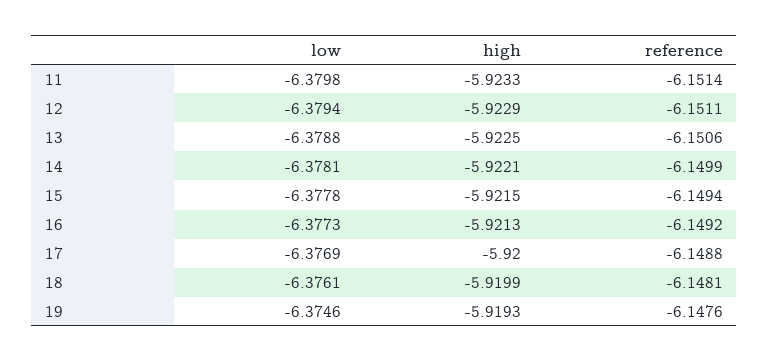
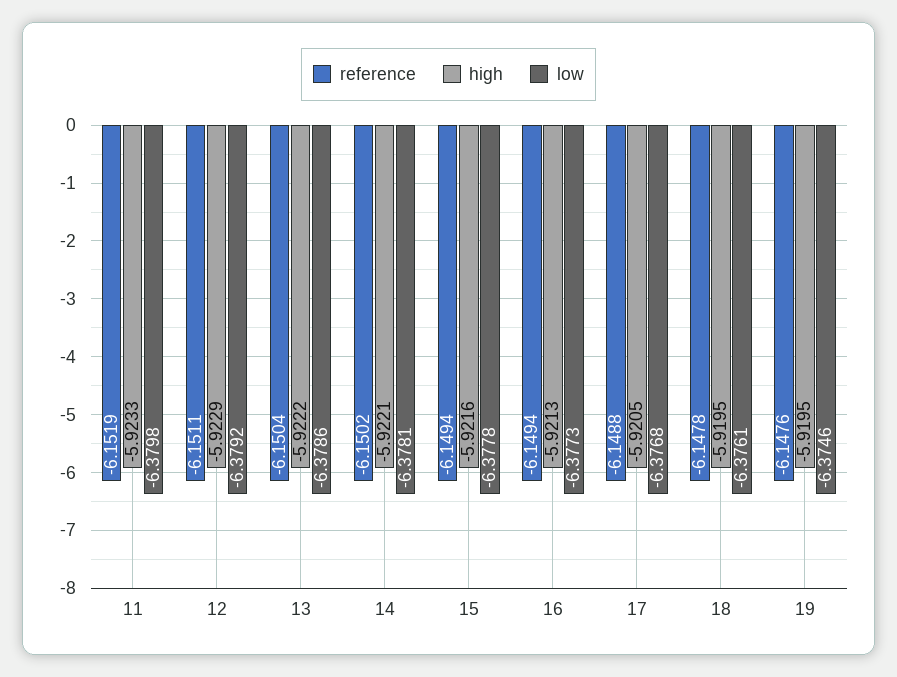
reference, 11: -6.1514 -> -6.1519
low, 12: -6.3794 -> -6.3792
low, 13: -6.3788 -> -6.3786
high, 13: -5.9225 -> -5.9222
reference, 13: -6.1506 -> -6.1504
reference, 14: -6.1499 -> -6.1502
high, 15: -5.9215 -> -5.9216
reference, 16: -6.1492 -> -6.1494
low, 17: -6.3769 -> -6.3768
high, 17: -5.92 -> -5.9205
high, 18: -5.9199 -> -5.9195
reference, 18: -6.1481 -> -6.1478
high, 19: -5.9193 -> -5.9195

